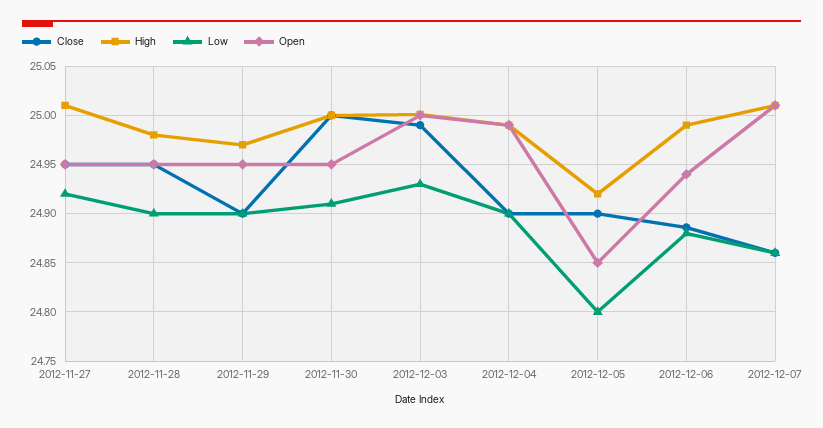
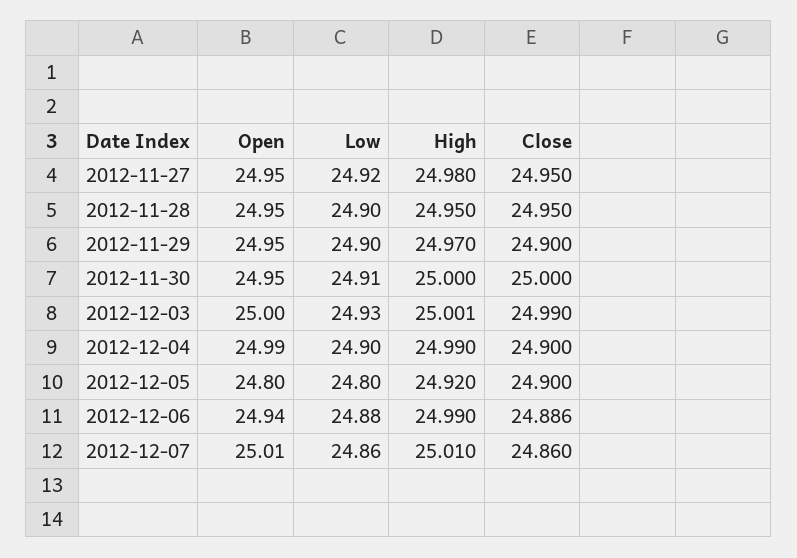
High, 2012-11-27: 25.01 -> 24.98
High, 2012-11-28: 24.98 -> 24.95
Open, 2012-12-05: 24.85 -> 24.8

